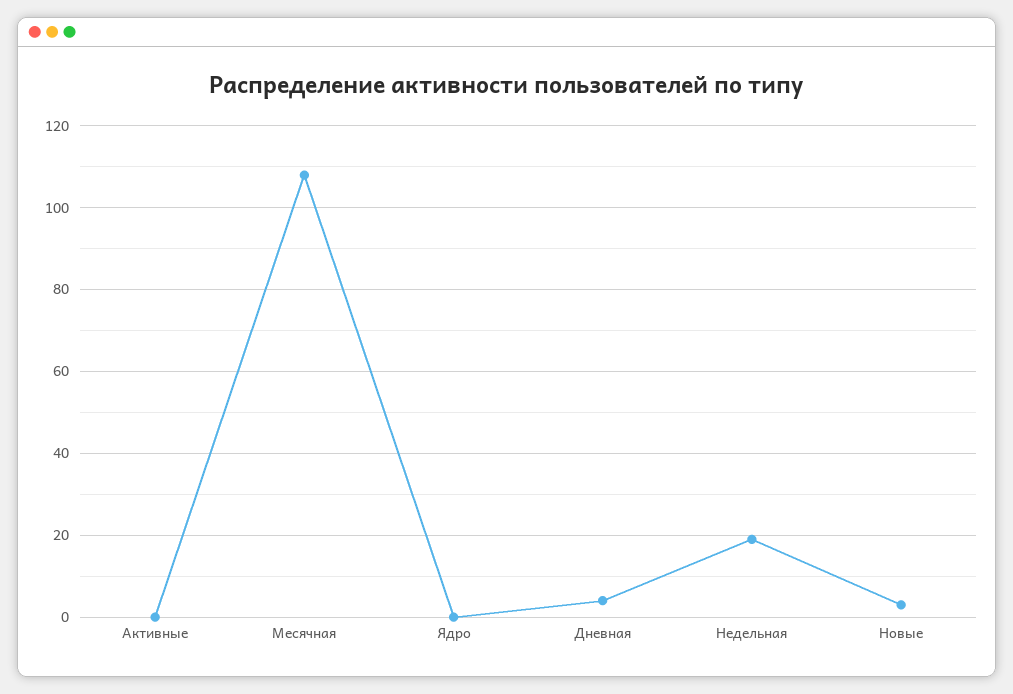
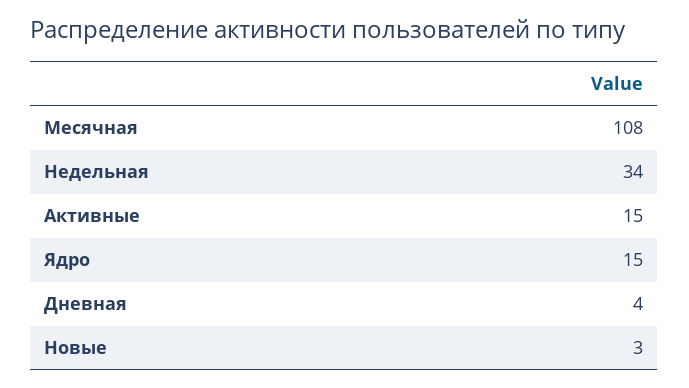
Активные: 0 -> 15
Ядро: 0 -> 15
Недельная: 20 -> 34

